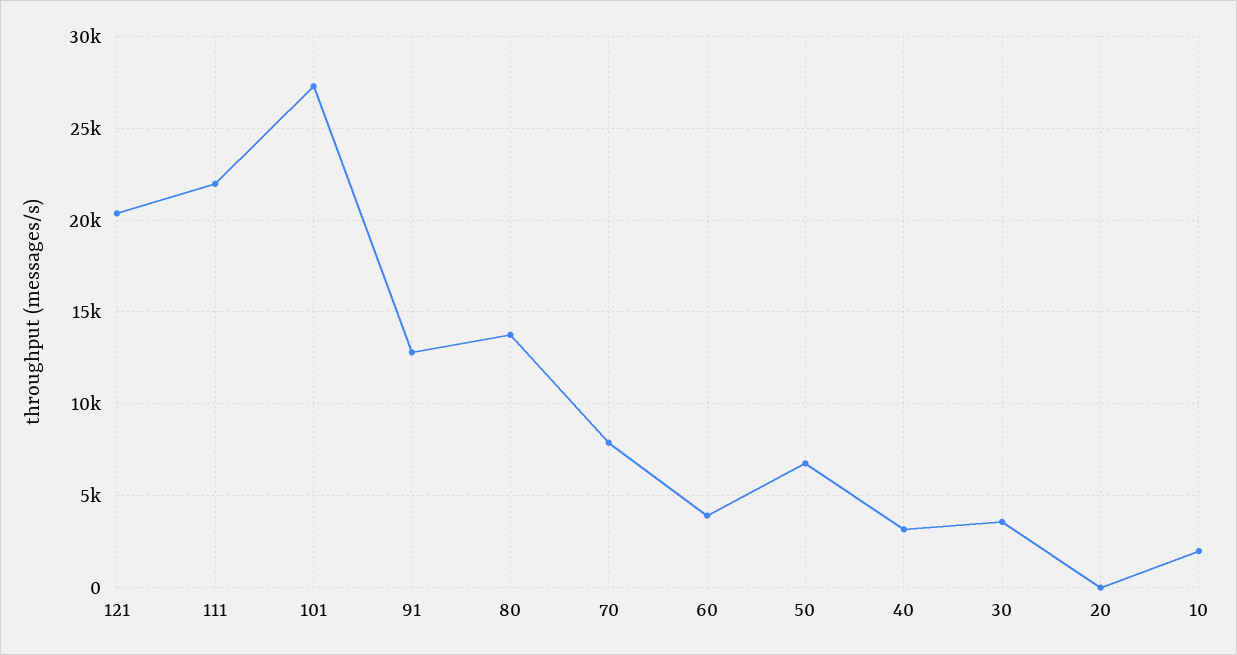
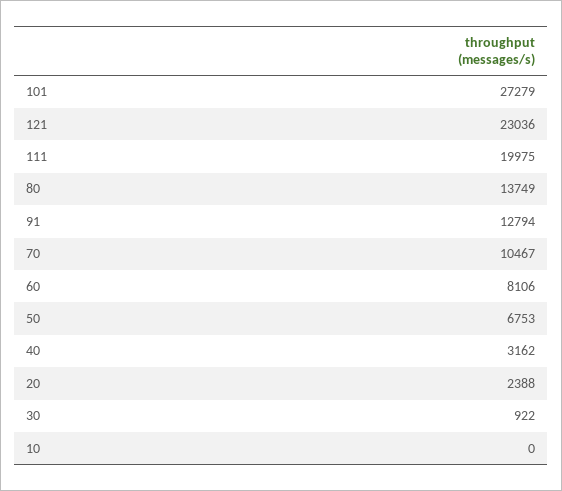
121: 20500 -> 23036
111: 22000 -> 19975
70: 8000 -> 10467
60: 4000 -> 8106
30: 3500 -> 922
20: 0 -> 2388
10: 2000 -> 0

